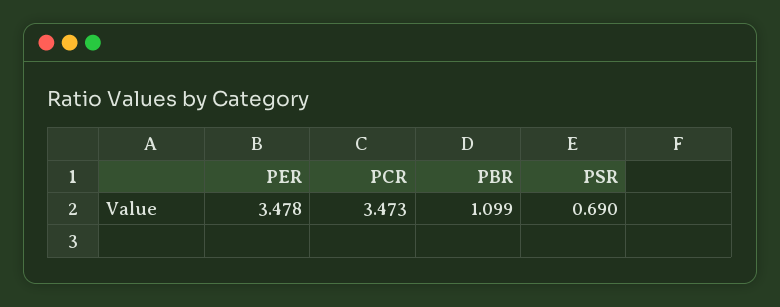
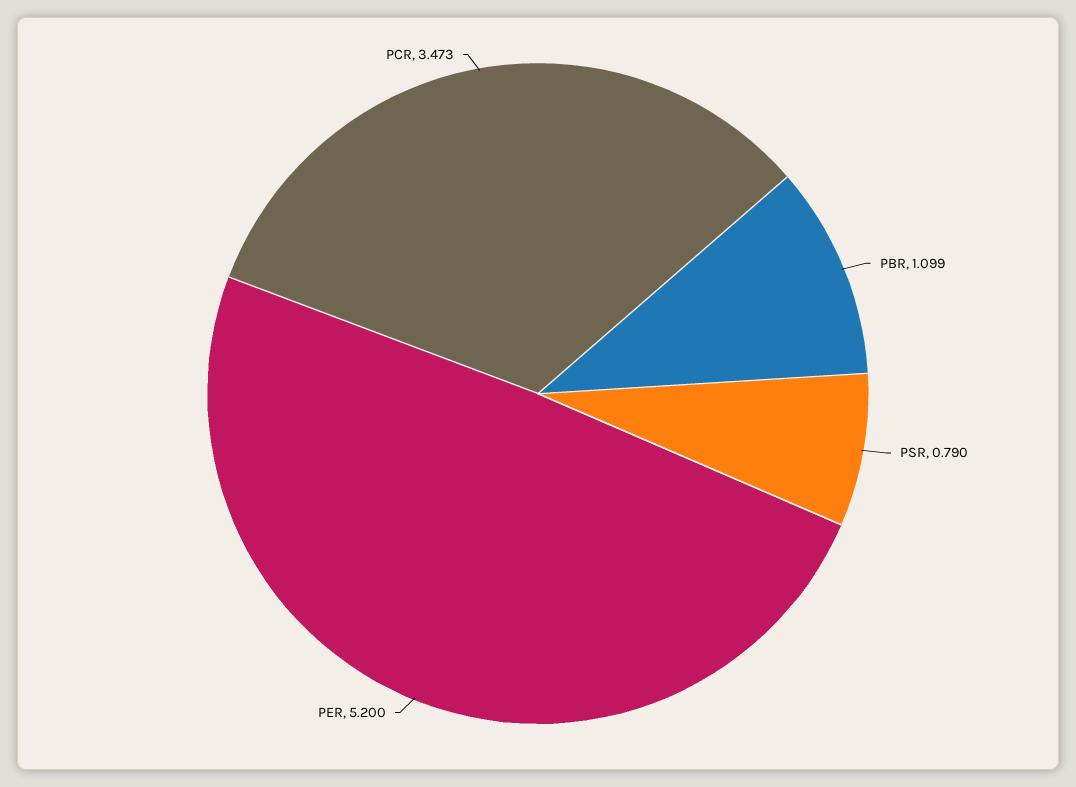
PER: 3.478 -> 5.2
PSR: 0.69 -> 0.79

